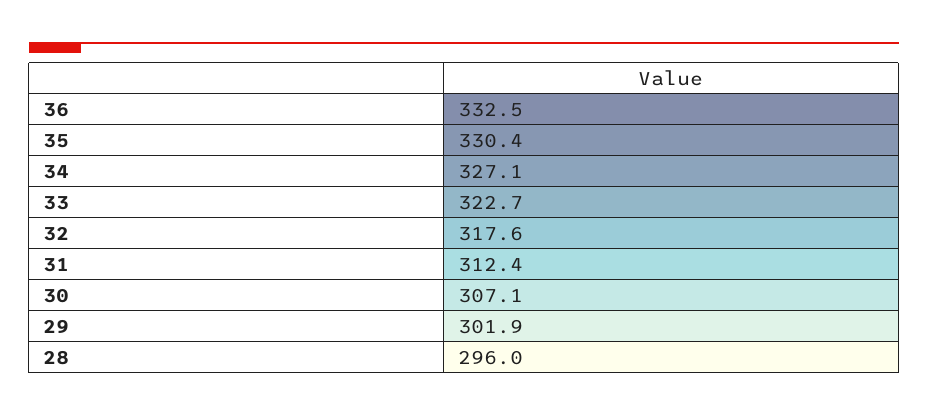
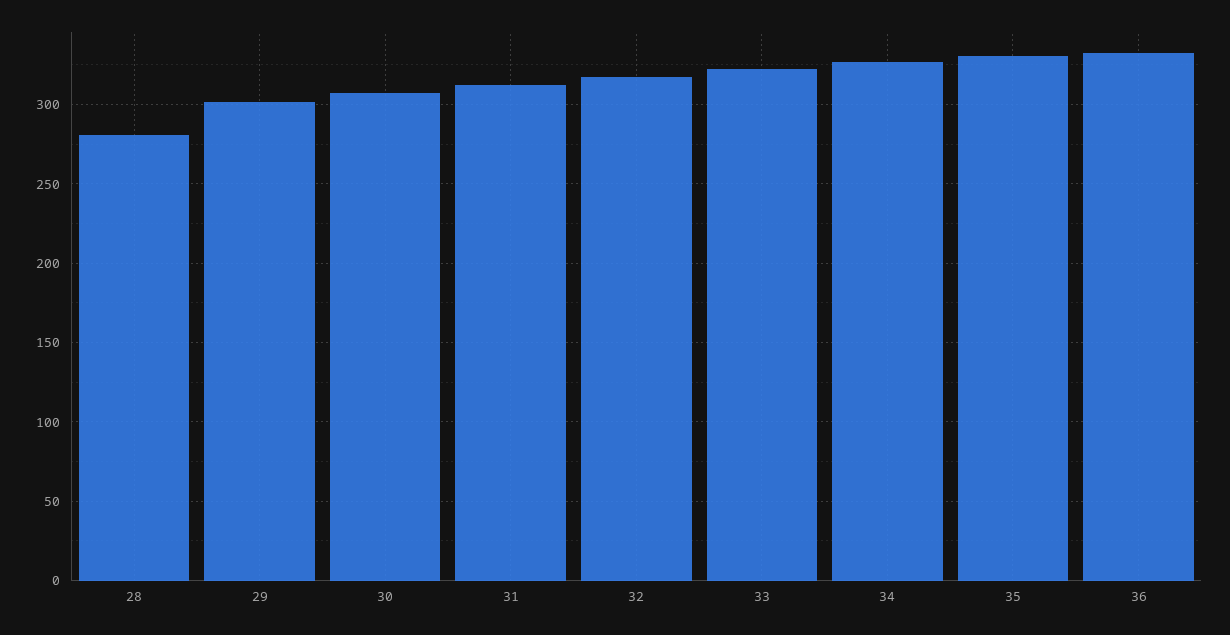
28: 296 -> 280

